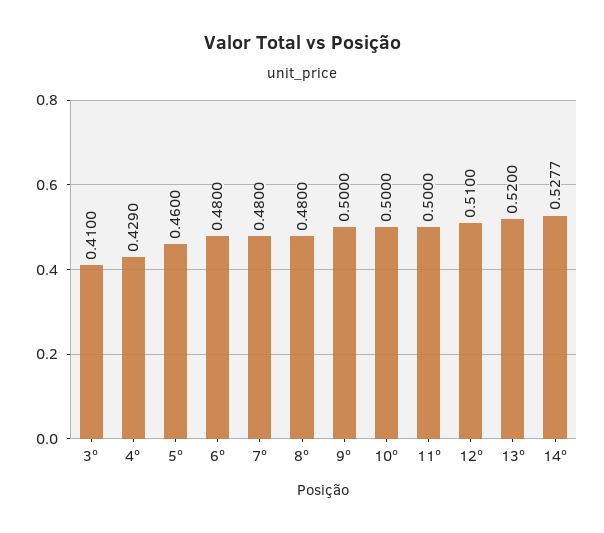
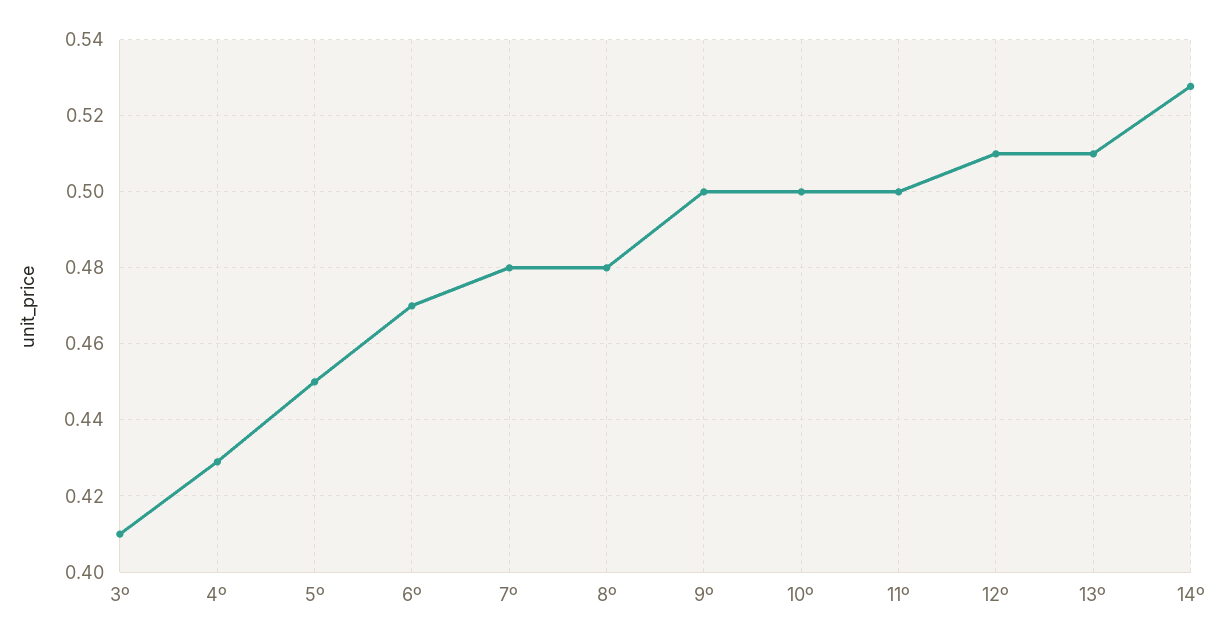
5º: 0.46 -> 0.45
6º: 0.48 -> 0.47
13º: 0.52 -> 0.51

